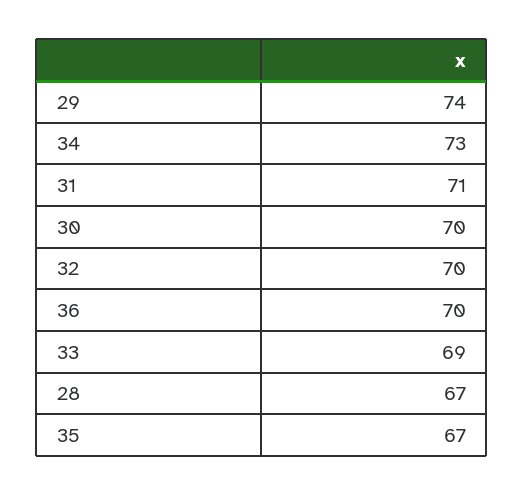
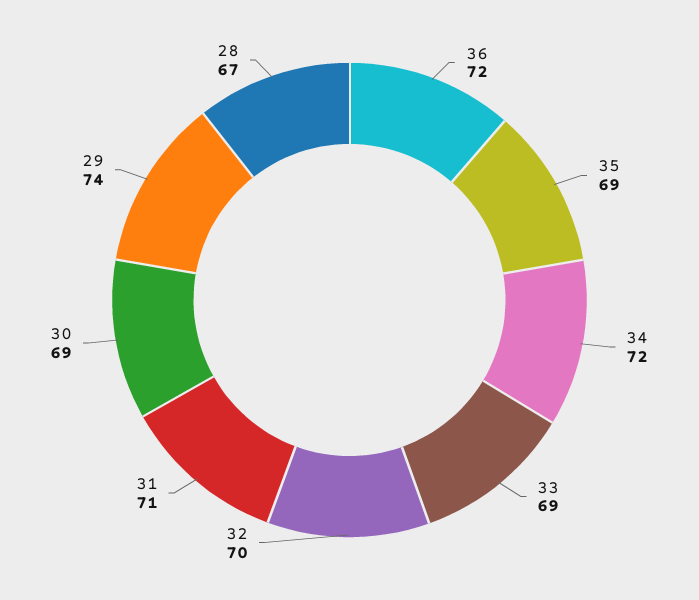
34: 73 -> 72
30: 70 -> 69
36: 70 -> 72
35: 67 -> 69

